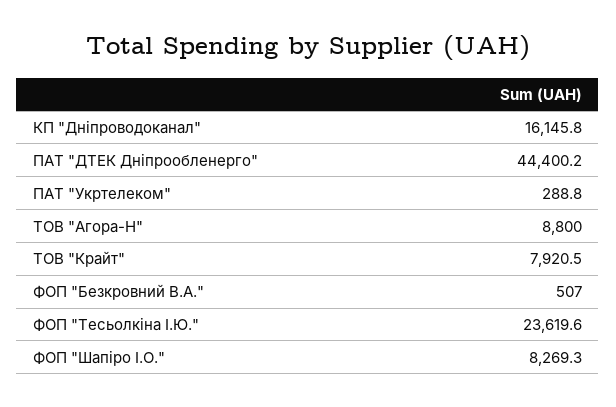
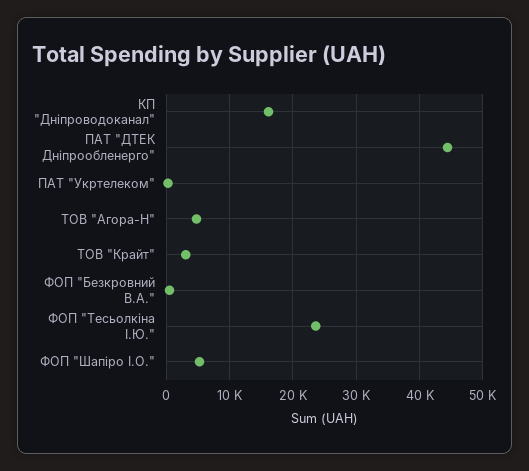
ТОВ "Агора-Н": 8800 -> 5000
ТОВ "Крайт": 7920.5 -> 3000
ФОП "Шапіро І.О.": 8269.3 -> 5000

